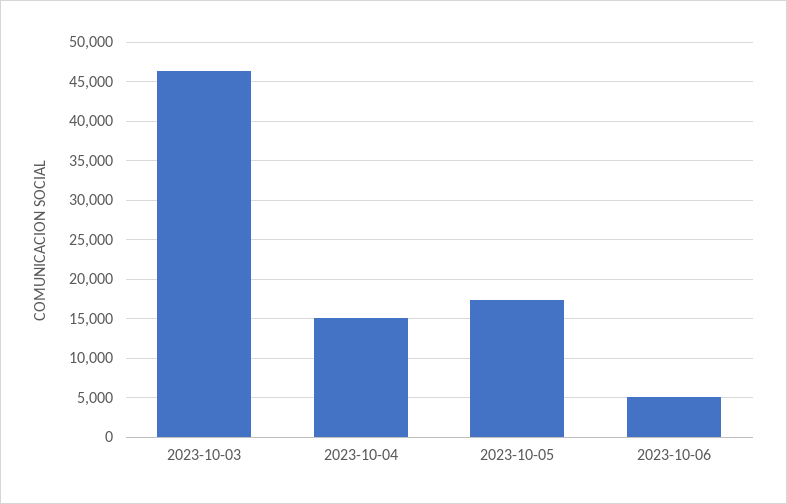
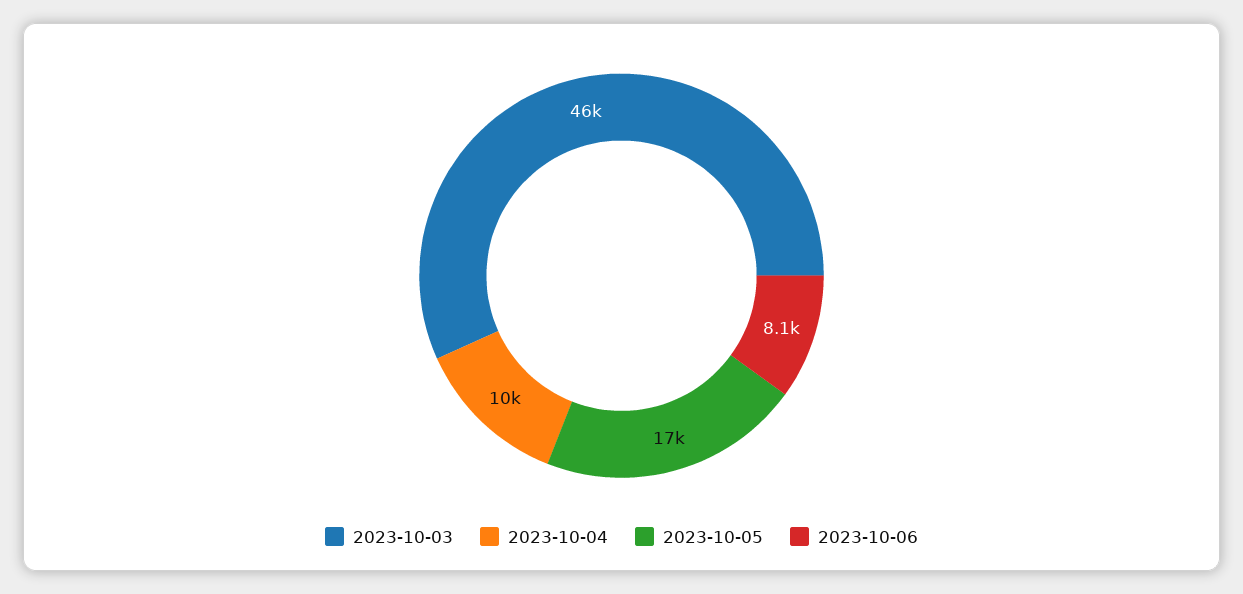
2023-10-04: 15000 -> 10000
2023-10-06: 5000 -> 8100

